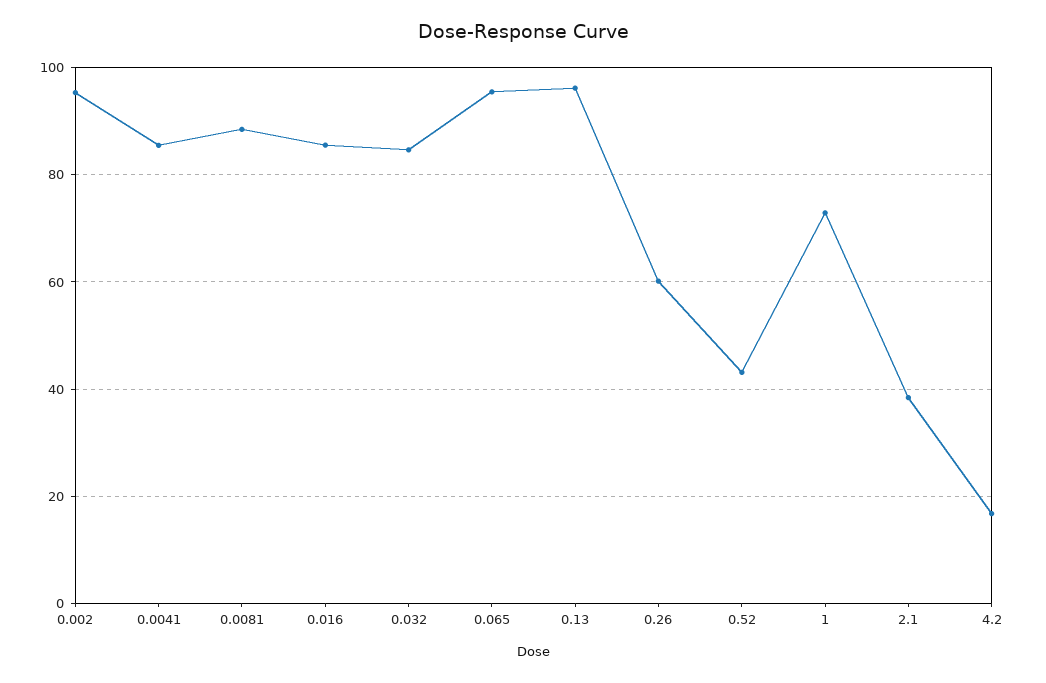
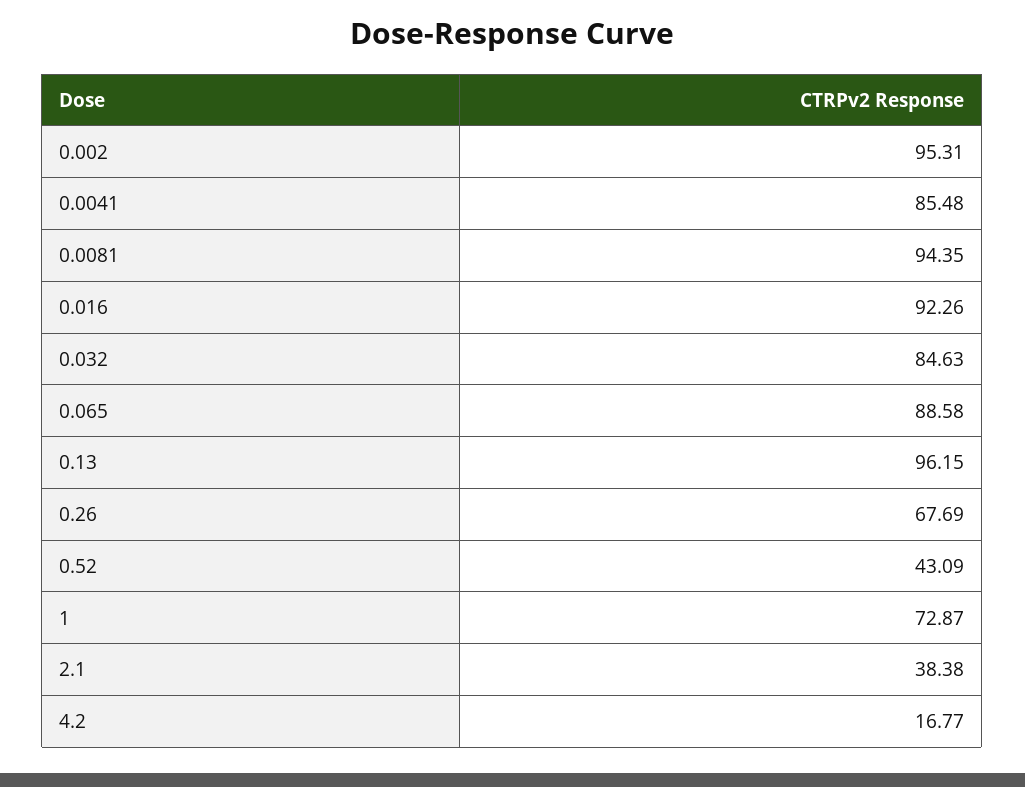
0.0081: 88 -> 94.35
0.016: 86 -> 92.26
0.065: 96 -> 88.58
0.26: 60 -> 67.69

